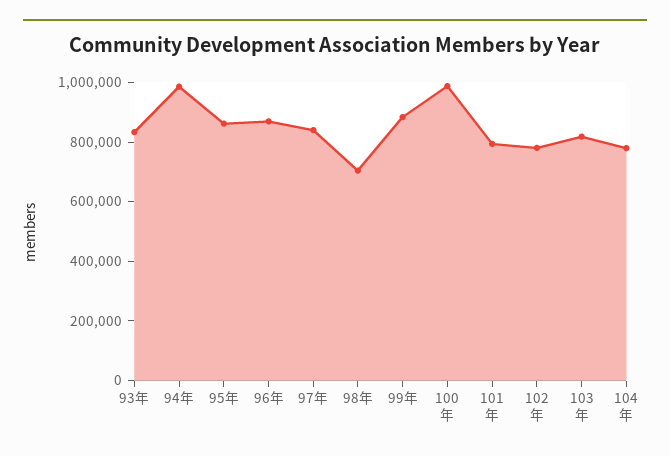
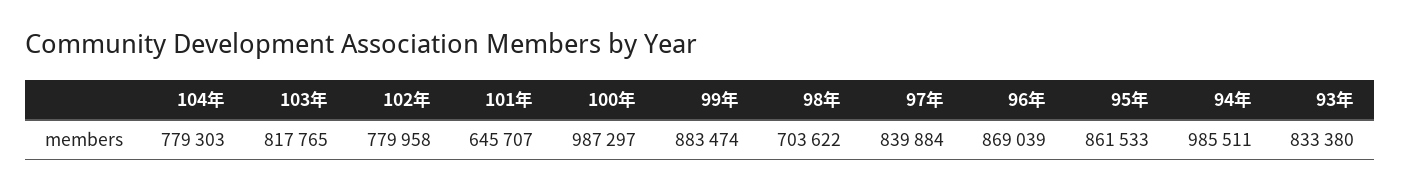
101年: 800000 -> 645707

